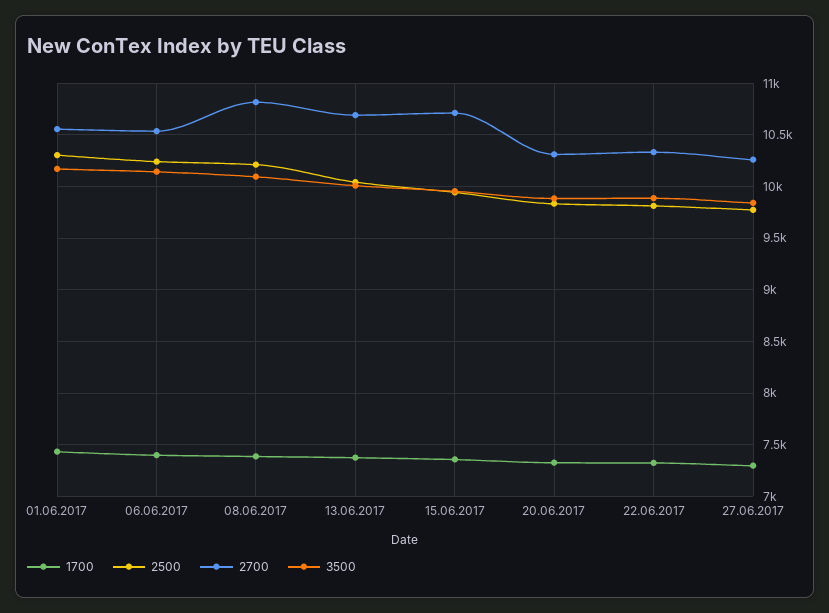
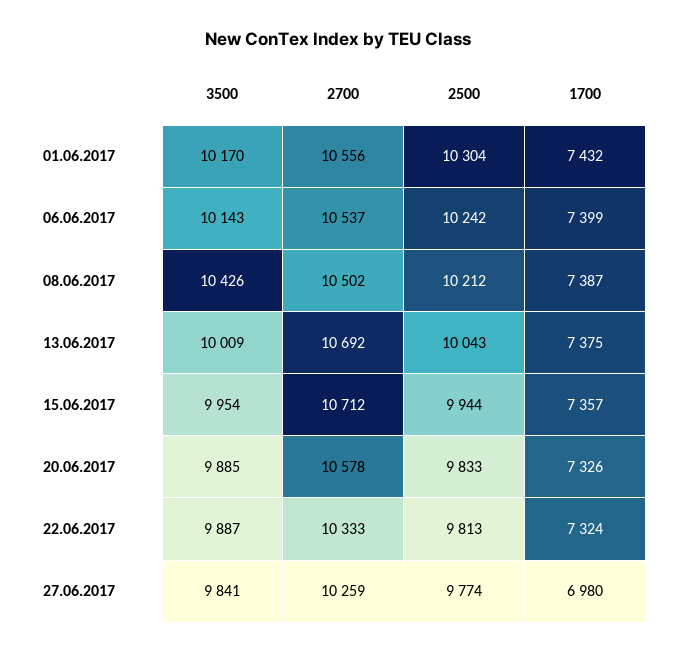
2700, 08.06.2017: 10800 -> 10502
3500, 08.06.2017: 10100 -> 10426
2700, 20.06.2017: 10300 -> 10578
1700, 27.06.2017: 7300 -> 6980

